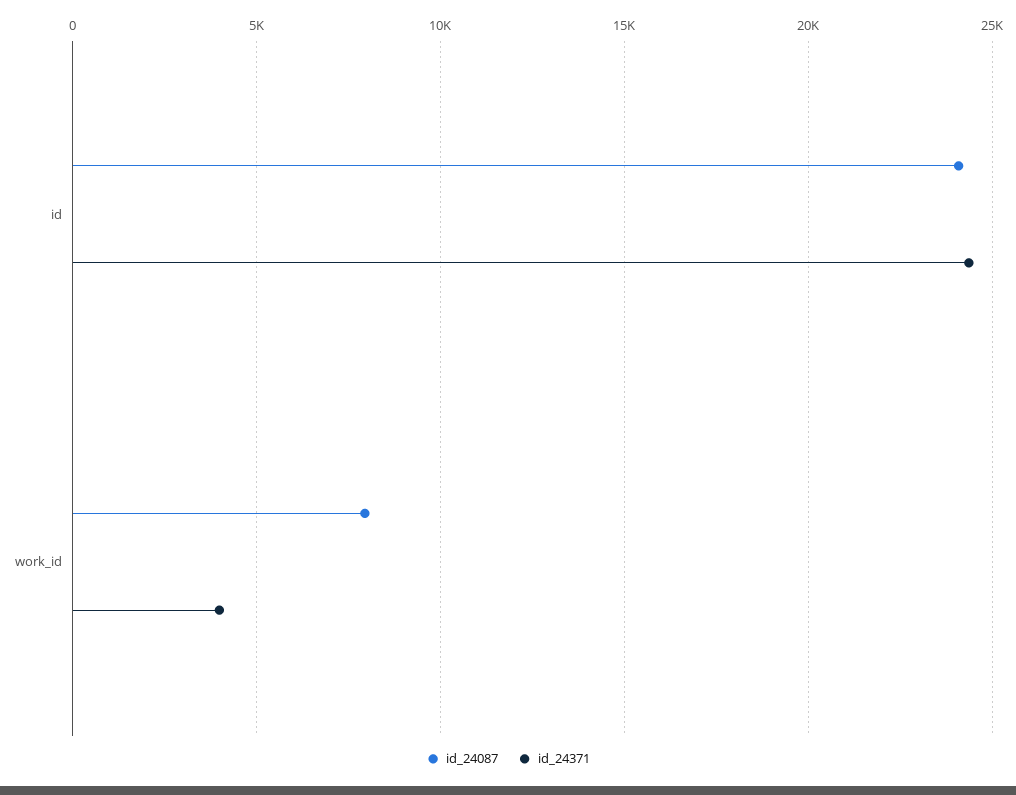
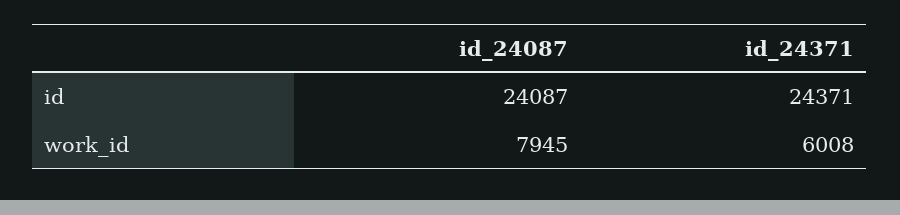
id_24371, work_id: 4000 -> 6008

